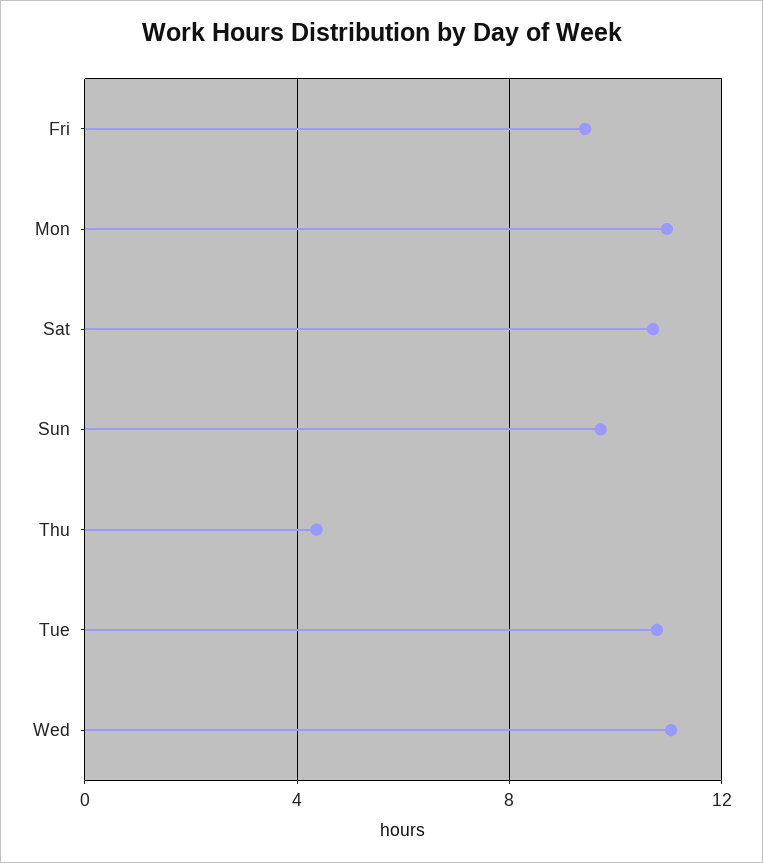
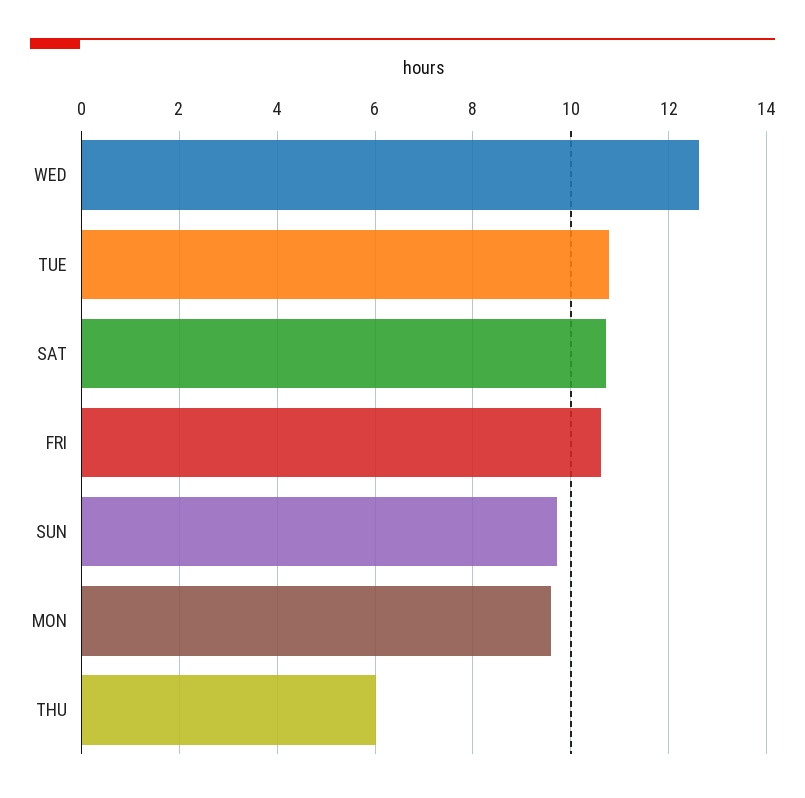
Fri: 9.5 -> 10.6
Mon: 11 -> 9.6
Thu: 4.5 -> 6
Wed: 11 -> 12.6

